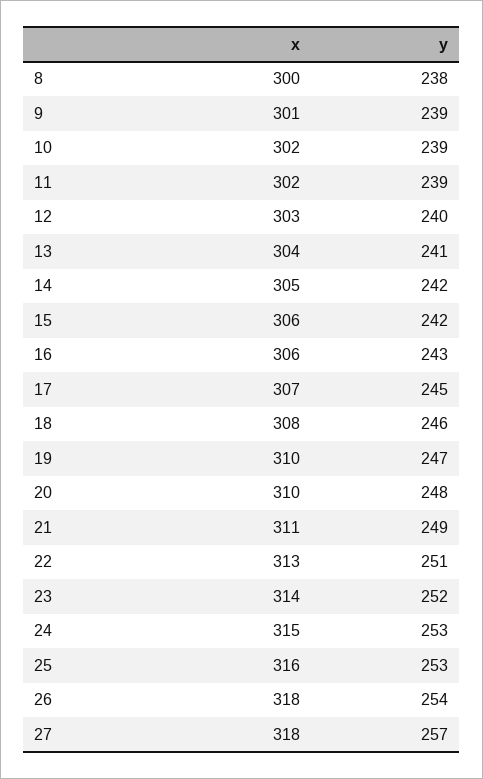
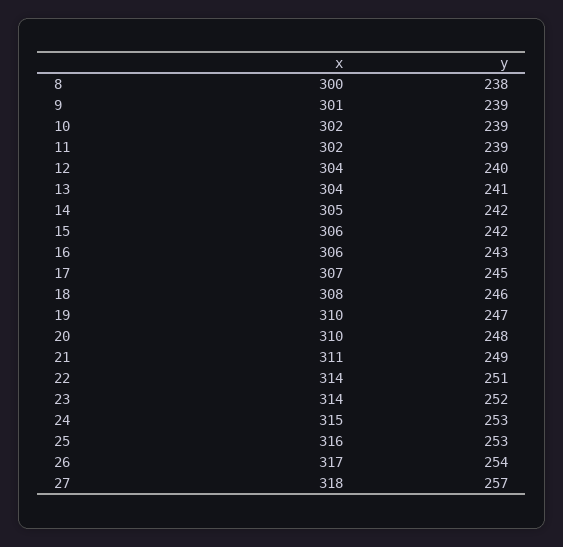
x, 12: 303 -> 304
x, 22: 313 -> 314
x, 26: 318 -> 317

